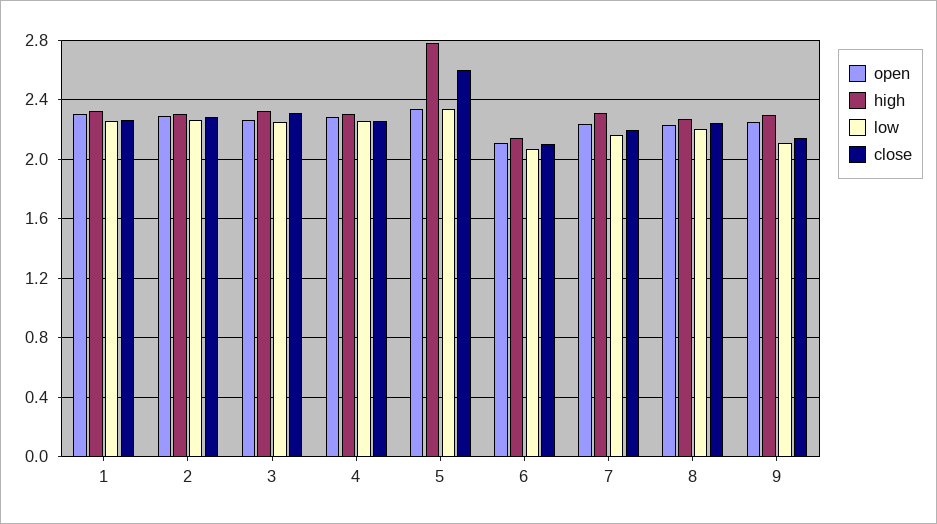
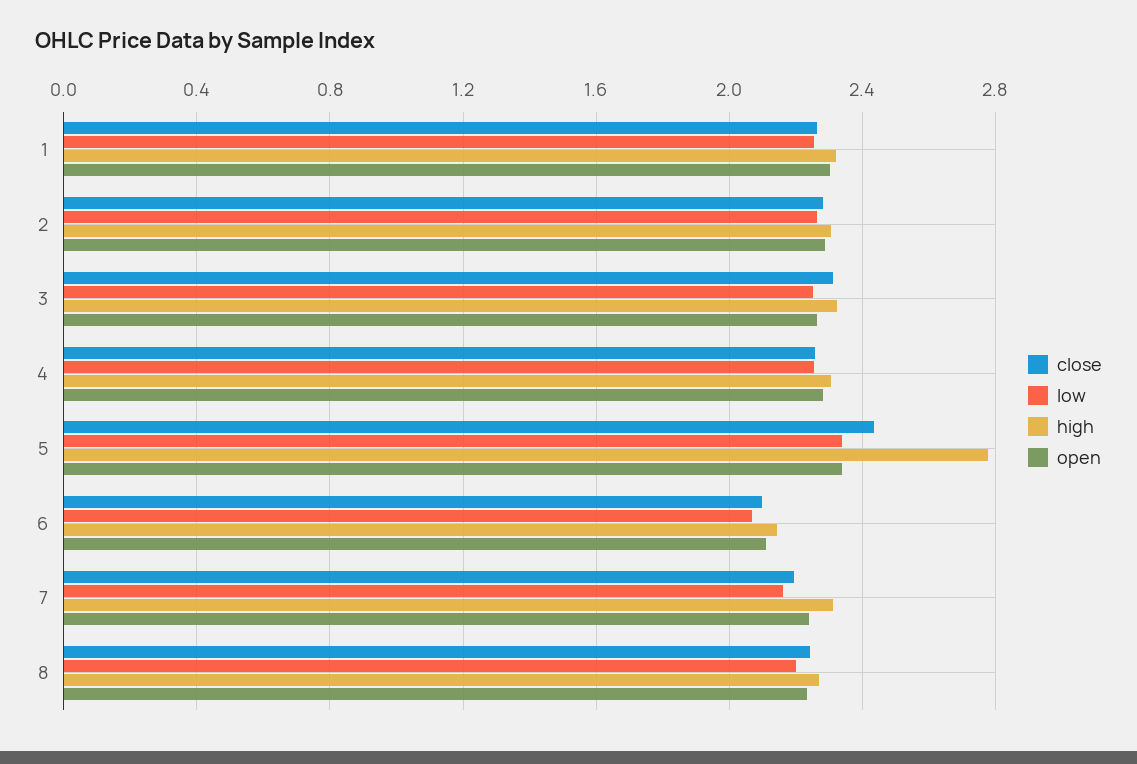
close, 5: 2.6 -> 2.45
open, 9: 2.25 -> none
high, 9: 2.3 -> none
low, 9: 2.1 -> none
close, 9: 2.15 -> none

